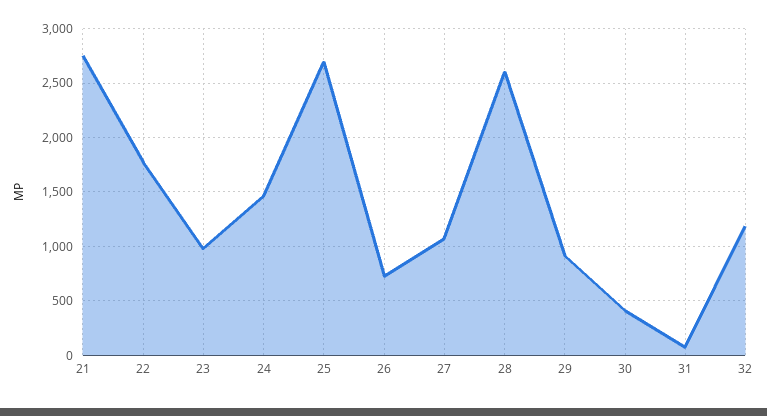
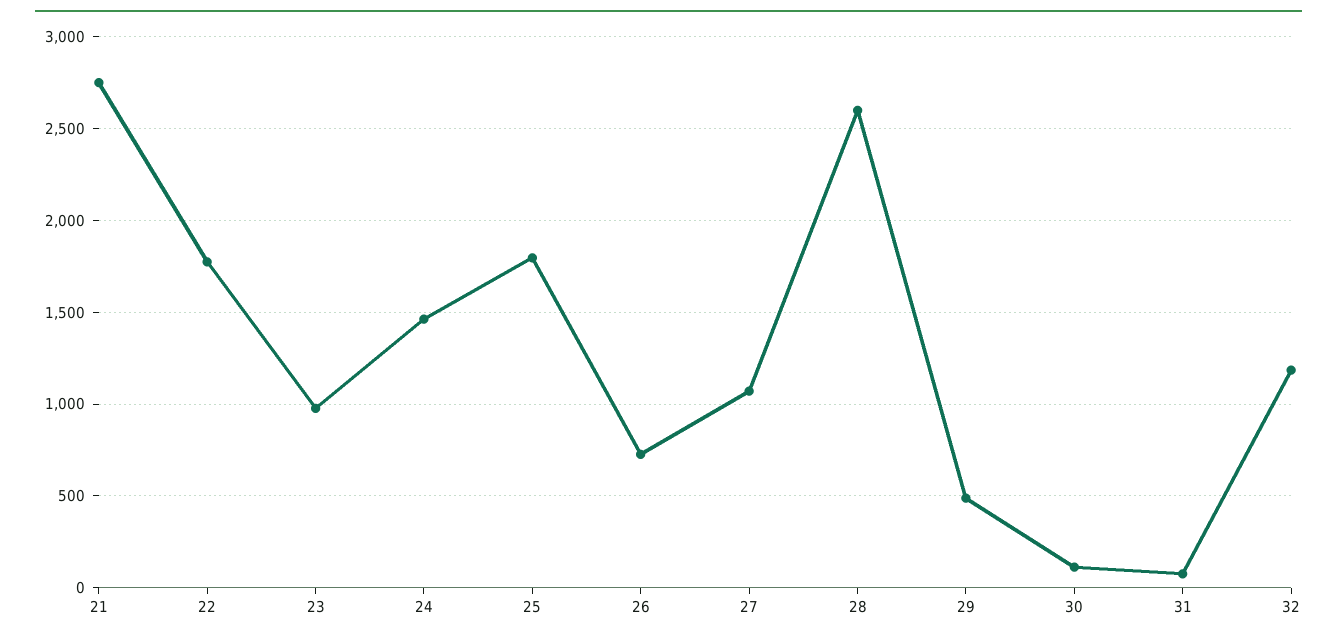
25: 2700 -> 1800
29: 900 -> 500
30: 400 -> 100

